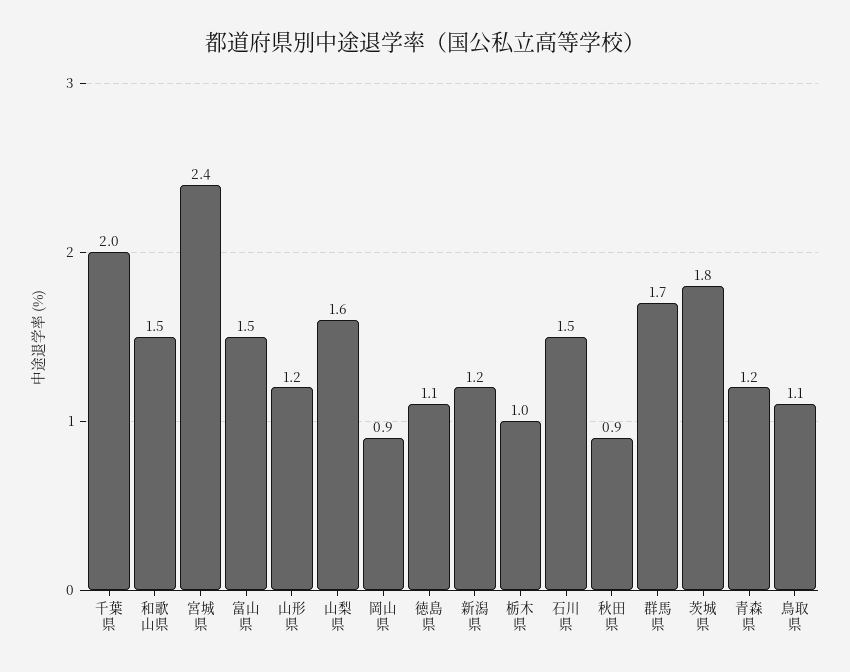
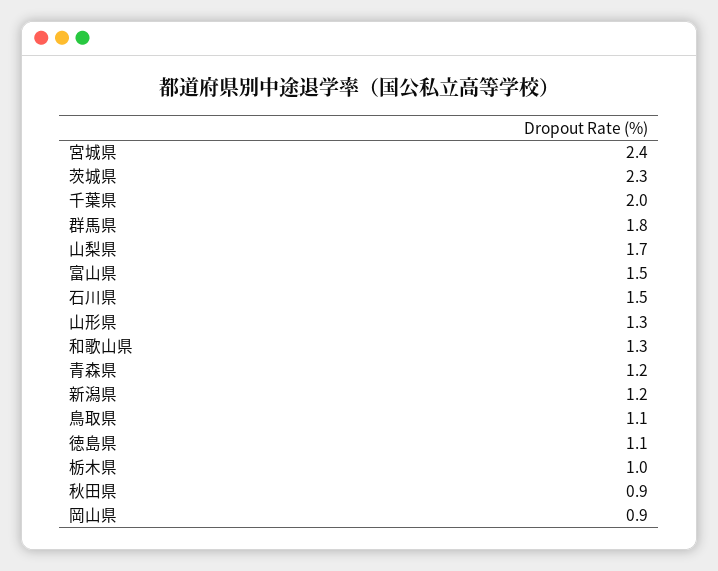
和歌山県: 1.5 -> 1.3
山形県: 1.2 -> 1.3
山梨県: 1.6 -> 1.7
群馬県: 1.7 -> 1.8
茨城県: 1.8 -> 2.3

